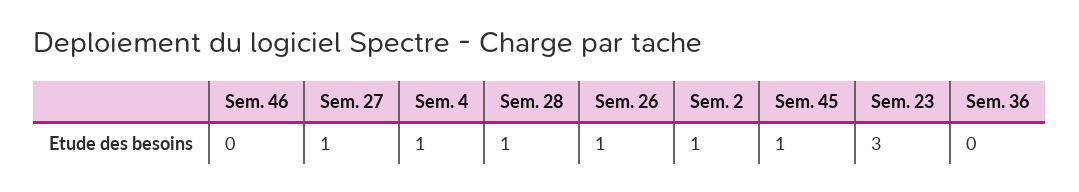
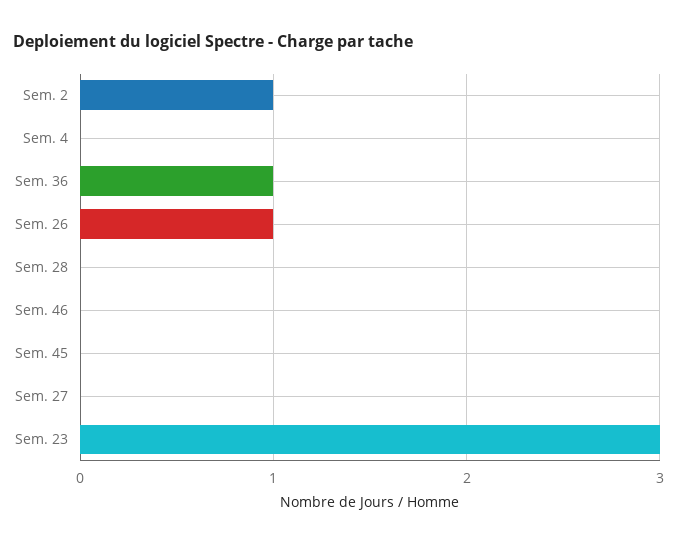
Sem. 27: 1 -> 0
Sem. 4: 1 -> 0
Sem. 28: 1 -> 0
Sem. 45: 1 -> 0
Sem. 36: 0 -> 1

